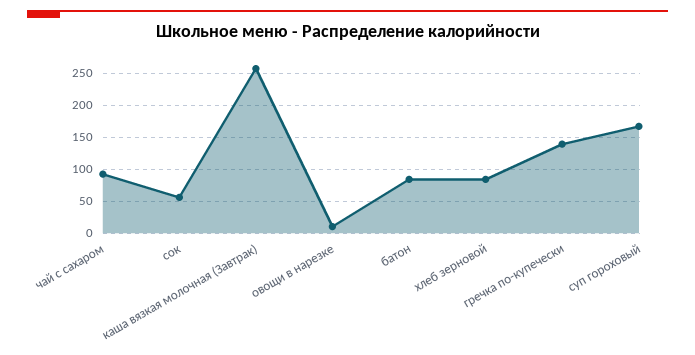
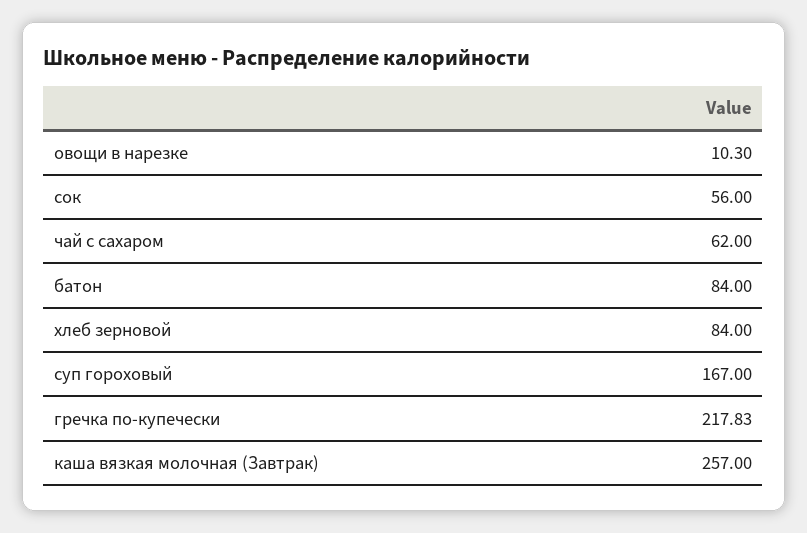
чай с сахаром: 90 -> 62
гречка по-купечески: 140 -> 217.83

